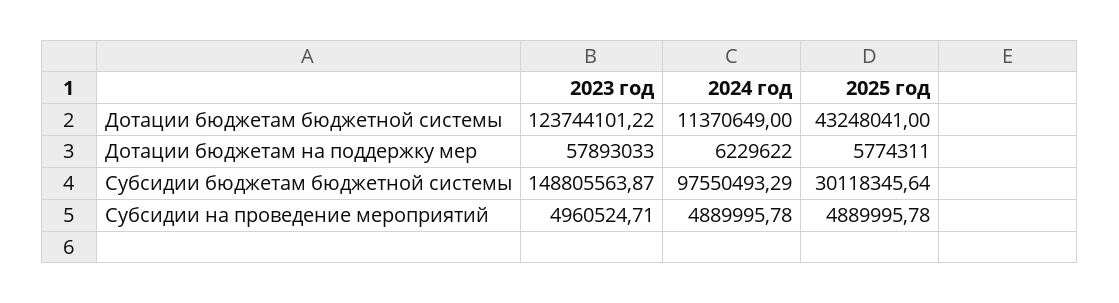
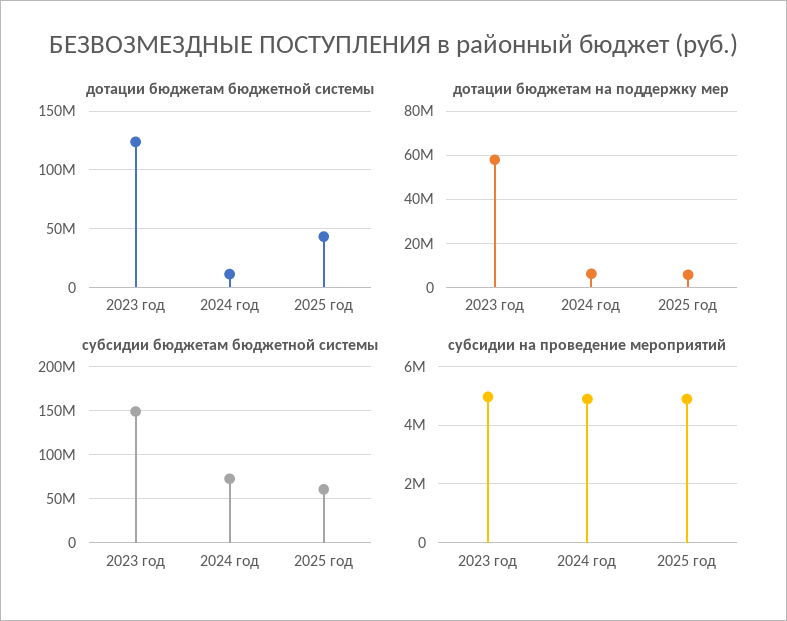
Субсидии бюджетам бюджетной системы, 2024 год: 97550493.29 -> 70000000
Субсидии бюджетам бюджетной системы, 2025 год: 30118345.64 -> 60000000

